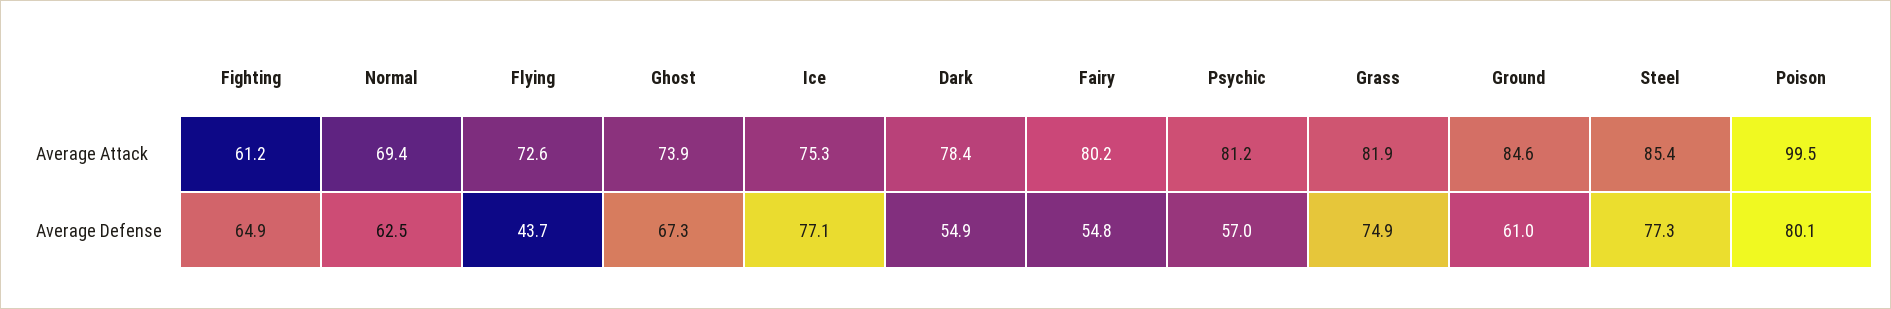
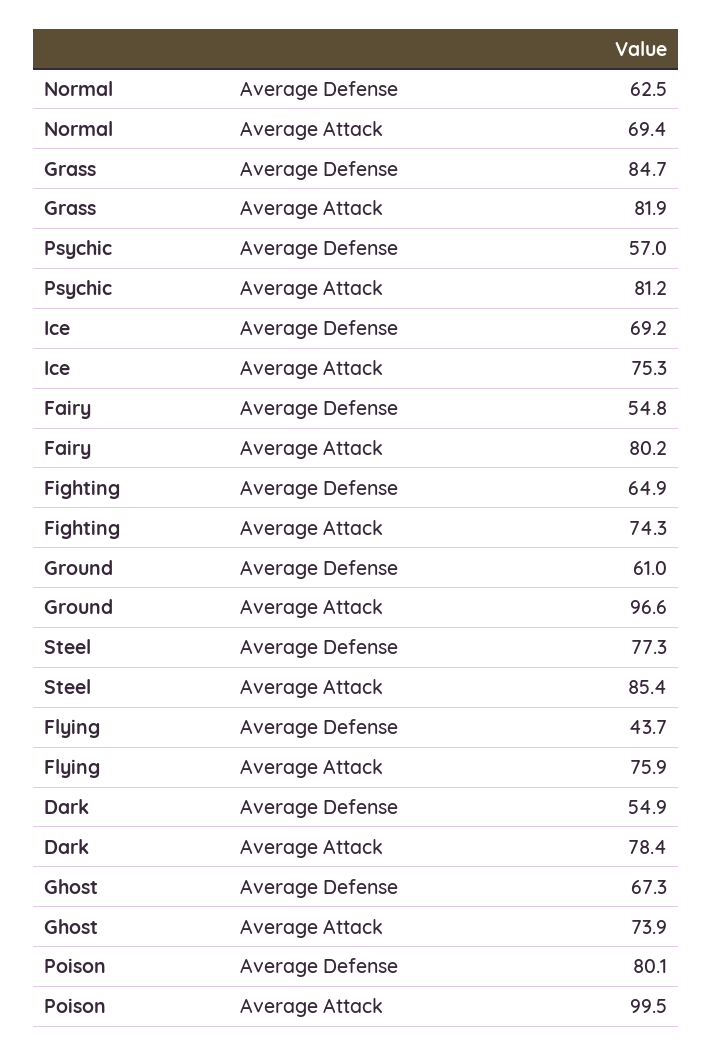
Fighting, Average Attack: 61.2 -> 74.3
Flying, Average Attack: 72.6 -> 75.9
Ground, Average Attack: 84.6 -> 96.6
Ice, Average Defense: 77.1 -> 69.2
Grass, Average Defense: 74.9 -> 84.7

